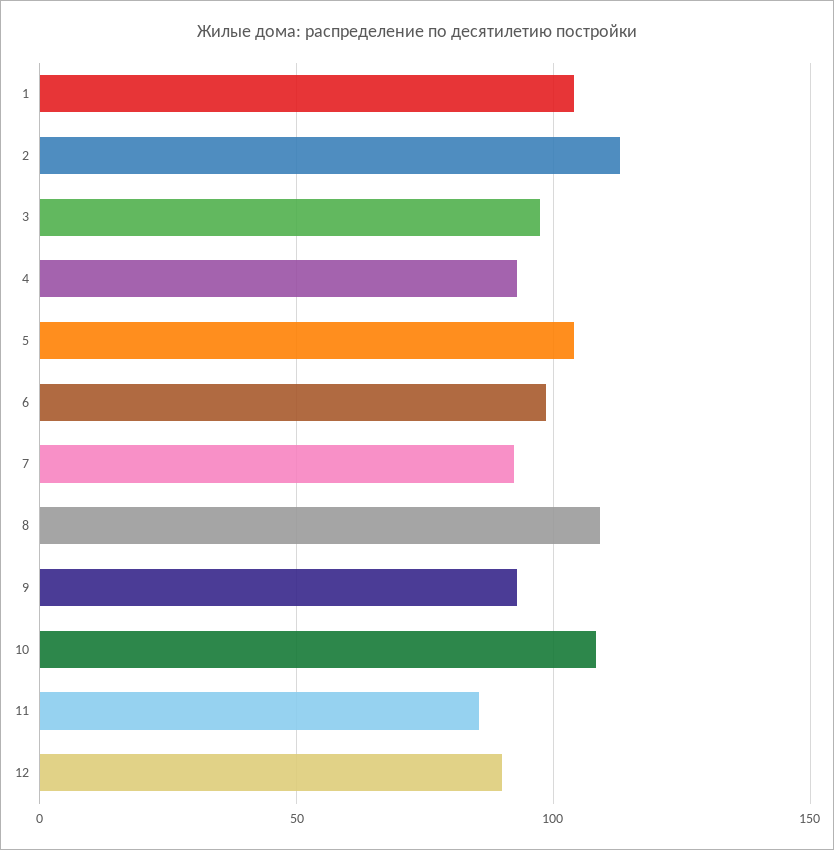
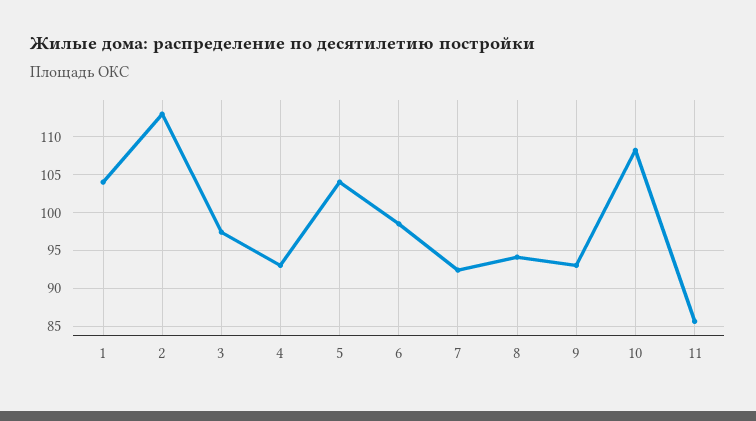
8: 110 -> 94
12: 90 -> none

